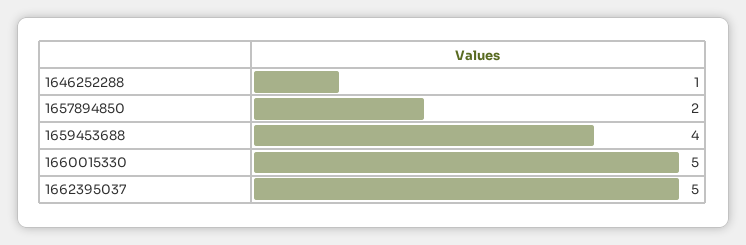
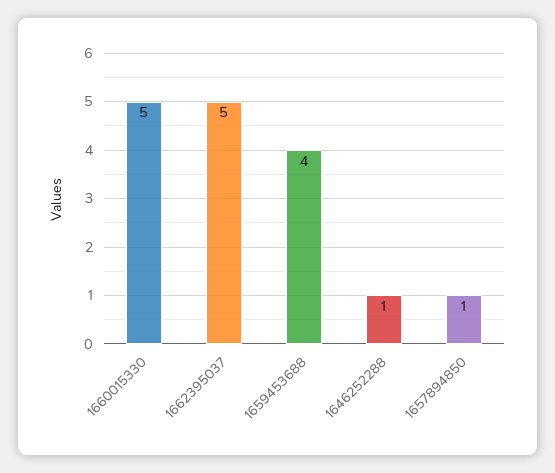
1657894850: 2 -> 1

